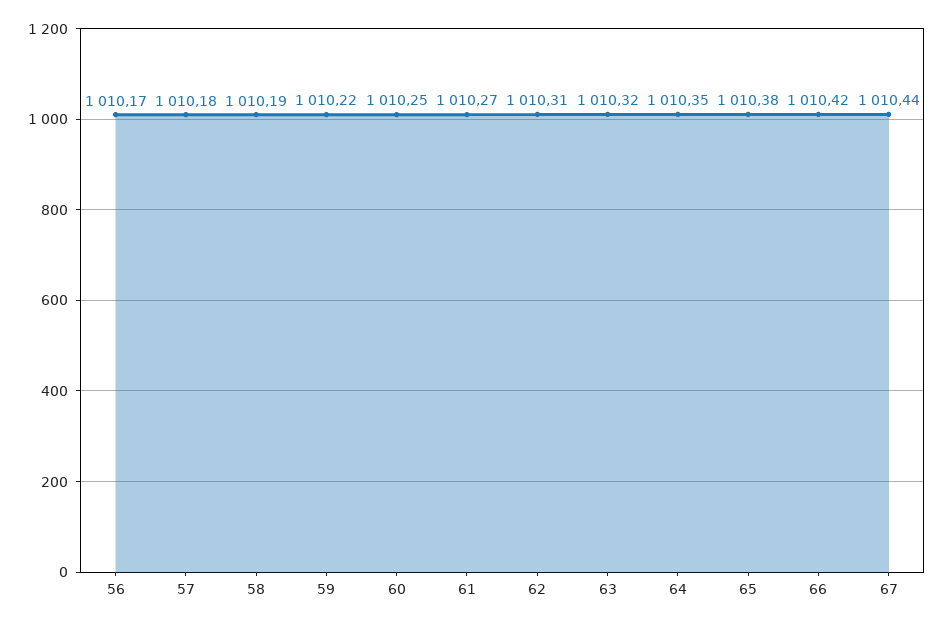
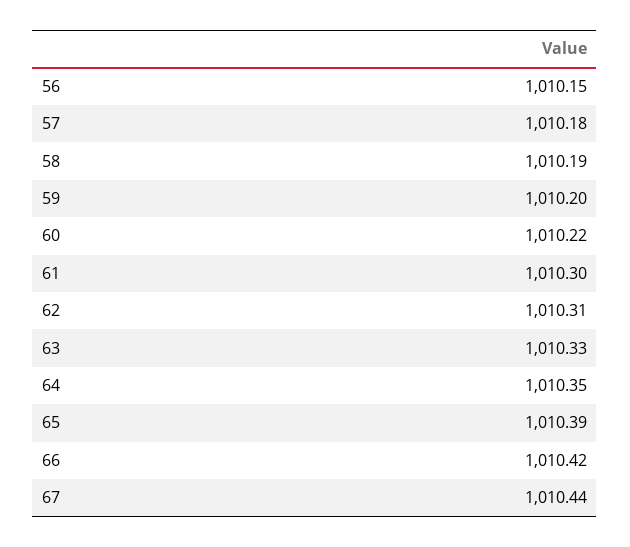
56: 1010.17 -> 1010.15
59: 1010.22 -> 1010.2
60: 1010.25 -> 1010.22
61: 1010.27 -> 1010.3
63: 1010.32 -> 1010.33
65: 1010.38 -> 1010.39

